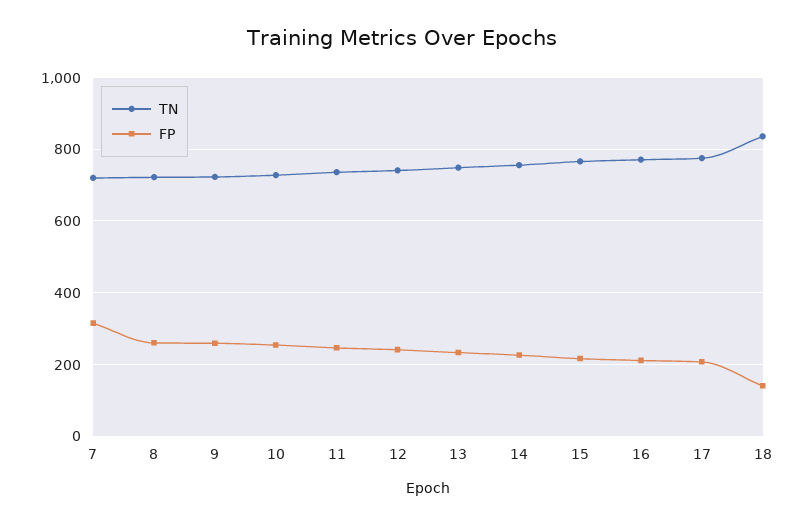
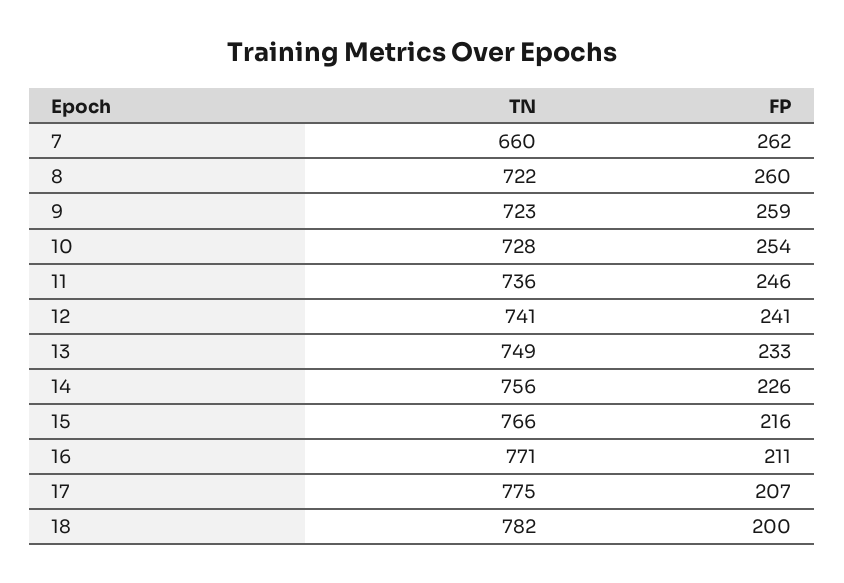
TN, 7: 720 -> 660
FP, 7: 320 -> 262
TN, 18: 840 -> 782
FP, 18: 140 -> 200

